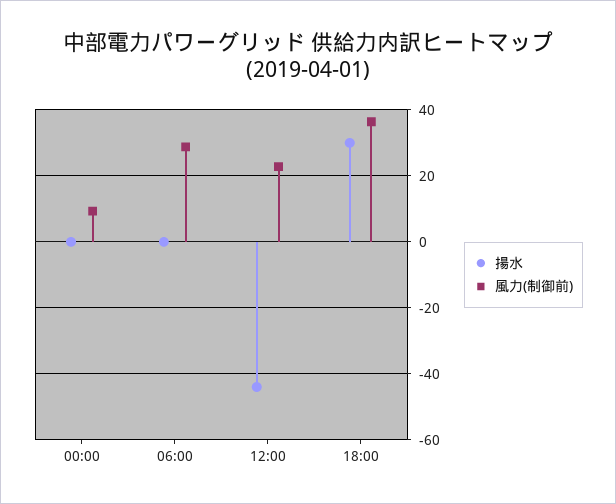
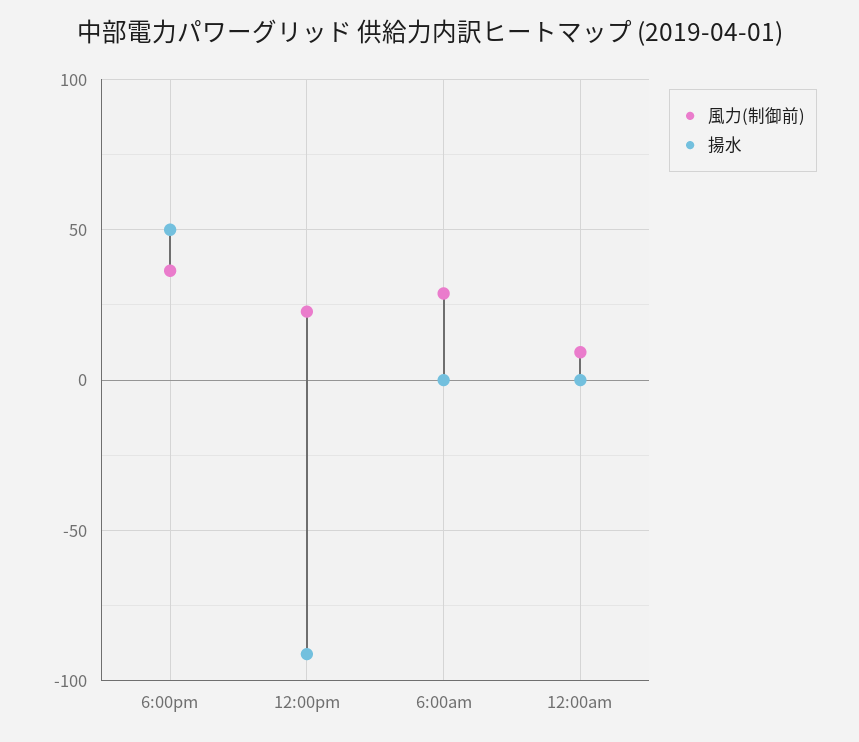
揚水, 12:00: -44 -> -90
揚水, 18:00: 30 -> 50

